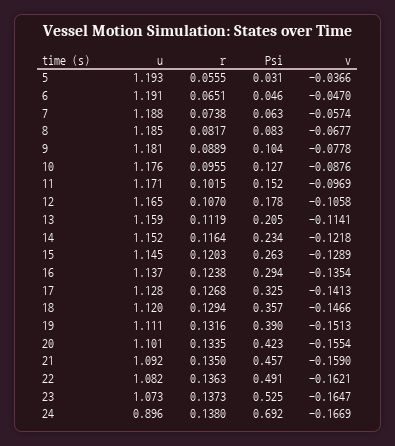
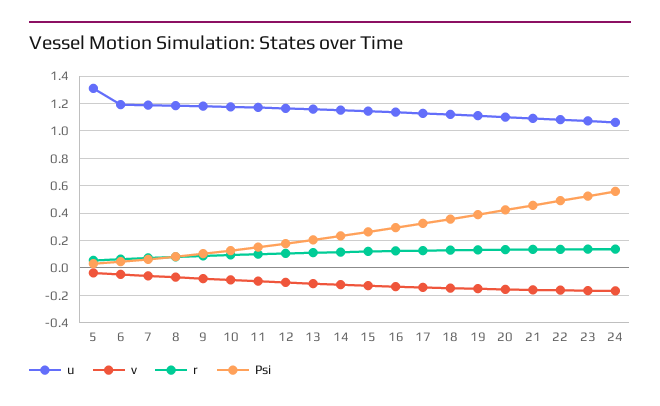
u, 5: 1.193 -> 1.3
u, 24: 0.896 -> 1.05
Psi, 24: 0.692 -> 0.55

